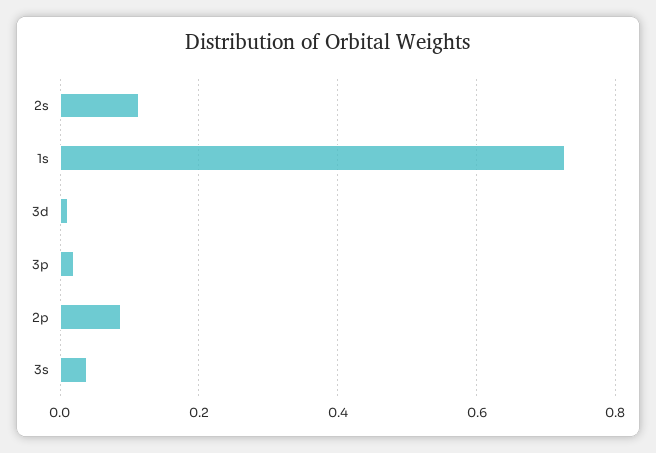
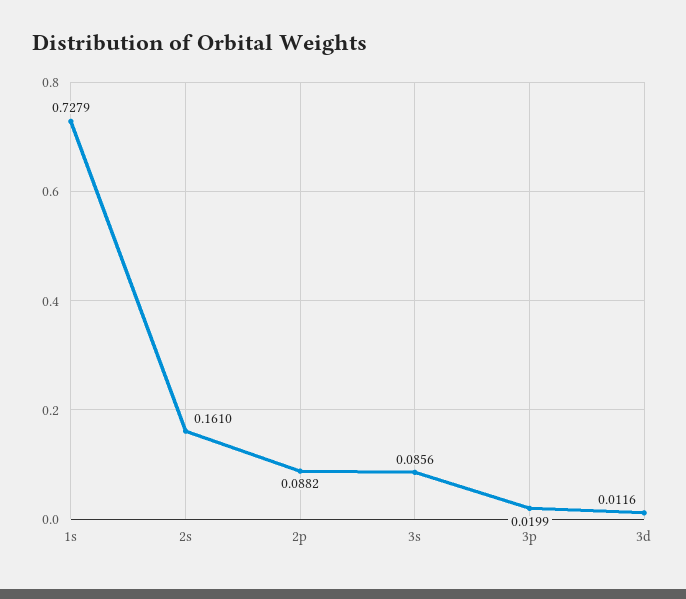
2s: 0.12 -> 0.161
3s: 0.04 -> 0.0856

